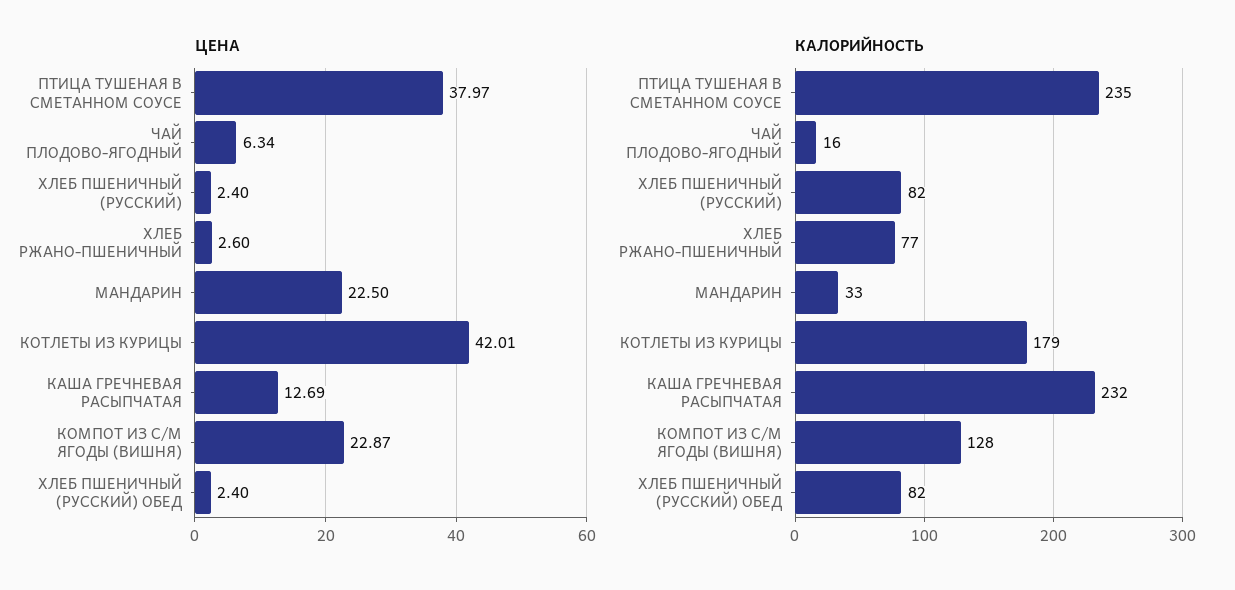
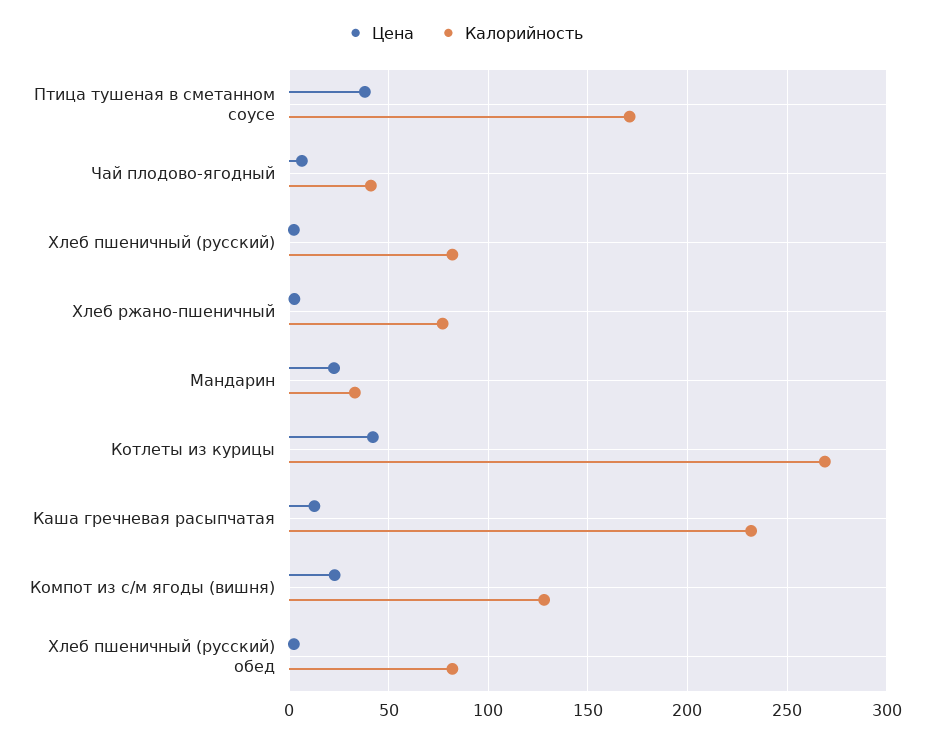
КАЛОРИЙНОСТЬ, ПТИЦА ТУШЕНАЯ В СМЕТАННОМ СОУСЕ: 235 -> 170
КАЛОРИЙНОСТЬ, ЧАЙ ПЛОДОВО-ЯГОДНЫЙ: 16 -> 40
КАЛОРИЙНОСТЬ, КОТЛЕТЫ ИЗ КУРИЦЫ: 179 -> 270

